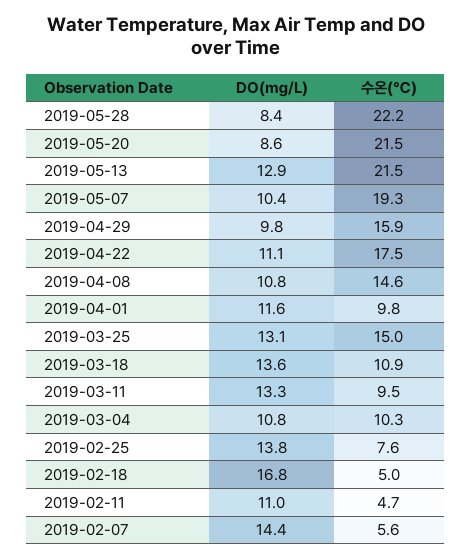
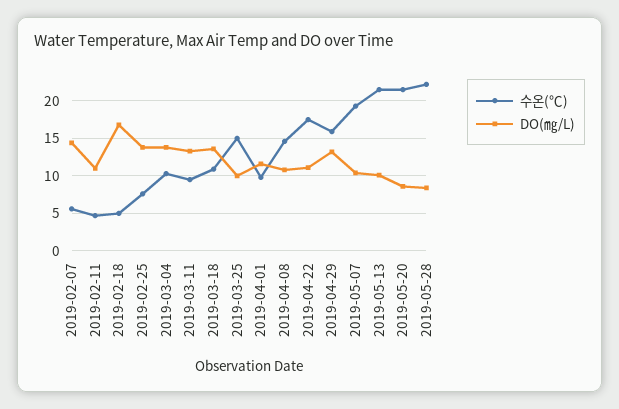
DO(㎎/L), 2019-05-13: 12.9 -> 10
DO(㎎/L), 2019-04-29: 9.8 -> 13
DO(㎎/L), 2019-03-25: 13.1 -> 10
DO(㎎/L), 2019-03-04: 10.8 -> 14

